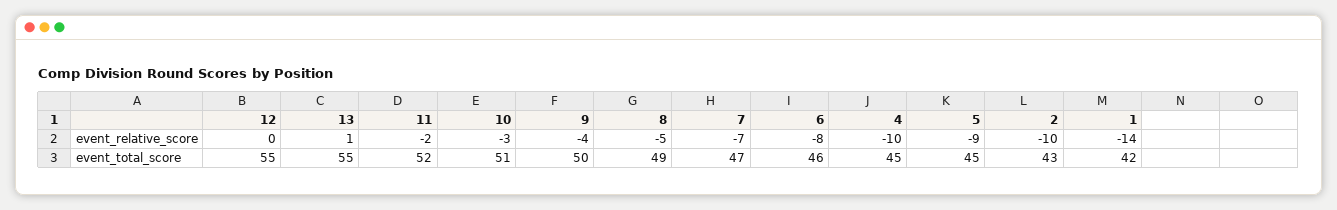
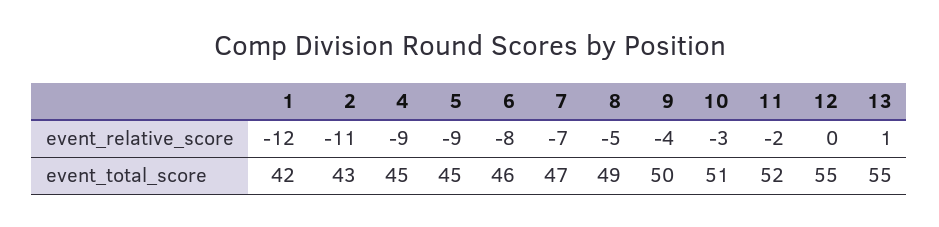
4, event_relative_score: -10 -> -9
2, event_relative_score: -10 -> -11
1, event_relative_score: -14 -> -12

